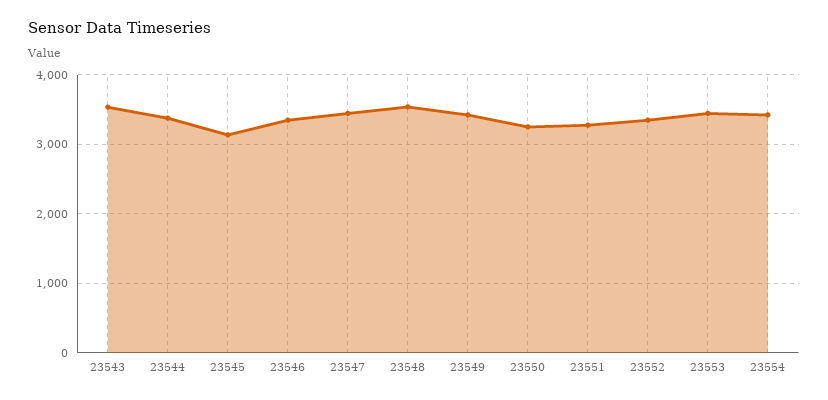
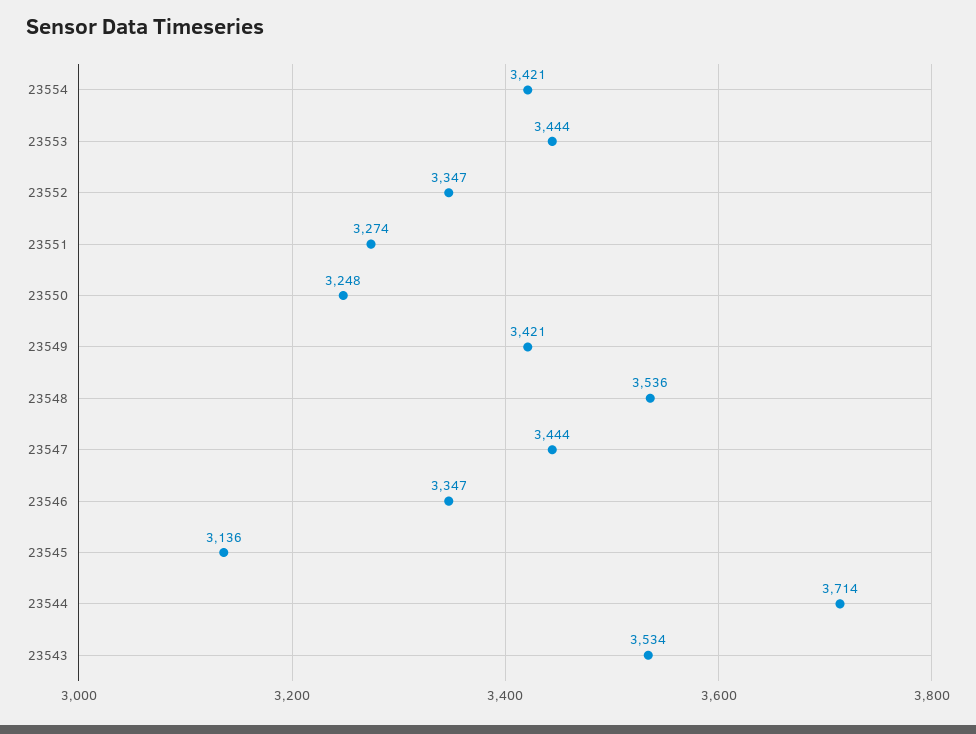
23544: 3400 -> 3714

